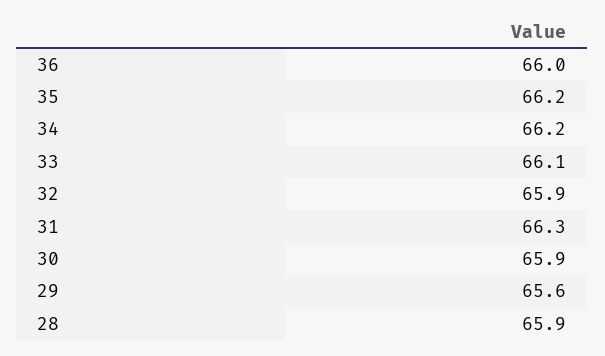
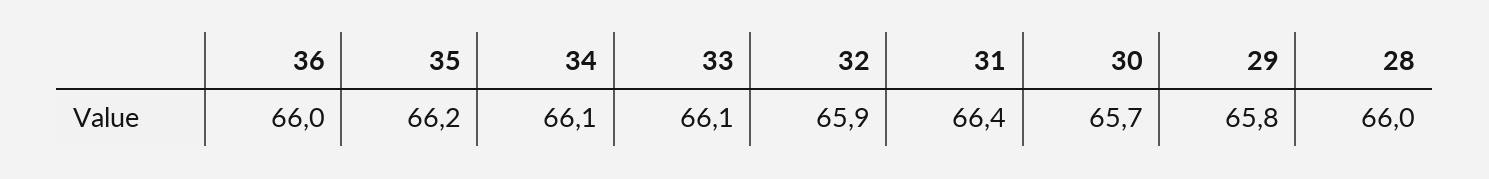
34: 66.2 -> 66.1
31: 66.3 -> 66.4
30: 65.9 -> 65.7
29: 65.6 -> 65.8
28: 65.9 -> 66

